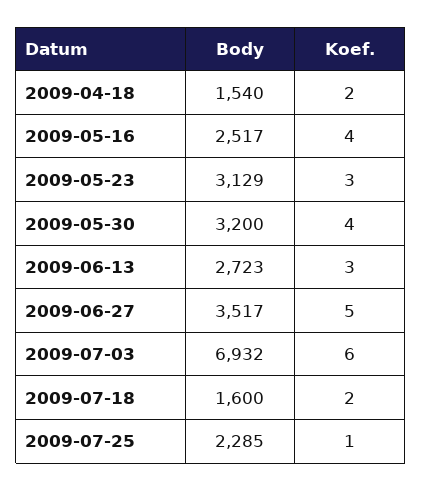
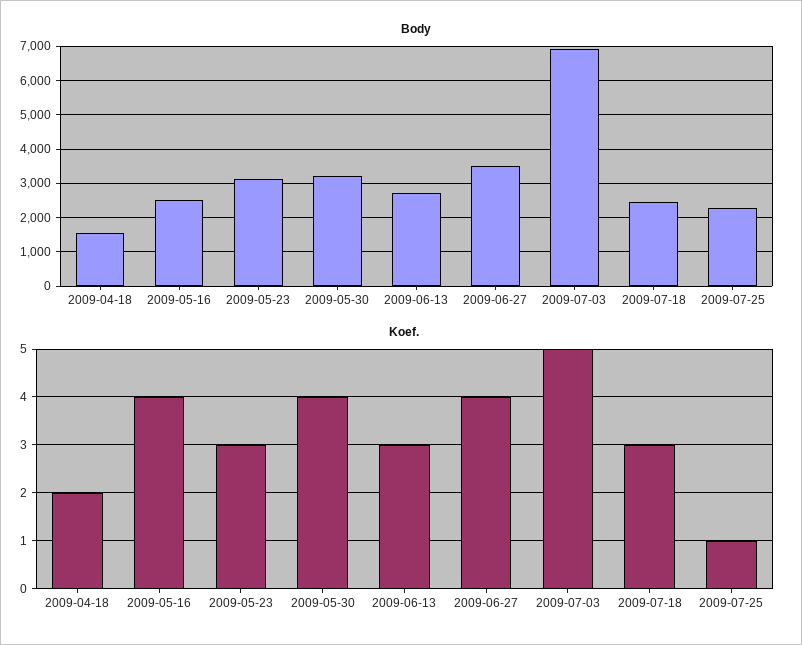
Koef., 2009-06-27: 5 -> 4
Koef., 2009-07-03: 6 -> 5
Body, 2009-07-18: 1600 -> 2400
Koef., 2009-07-18: 2 -> 3

